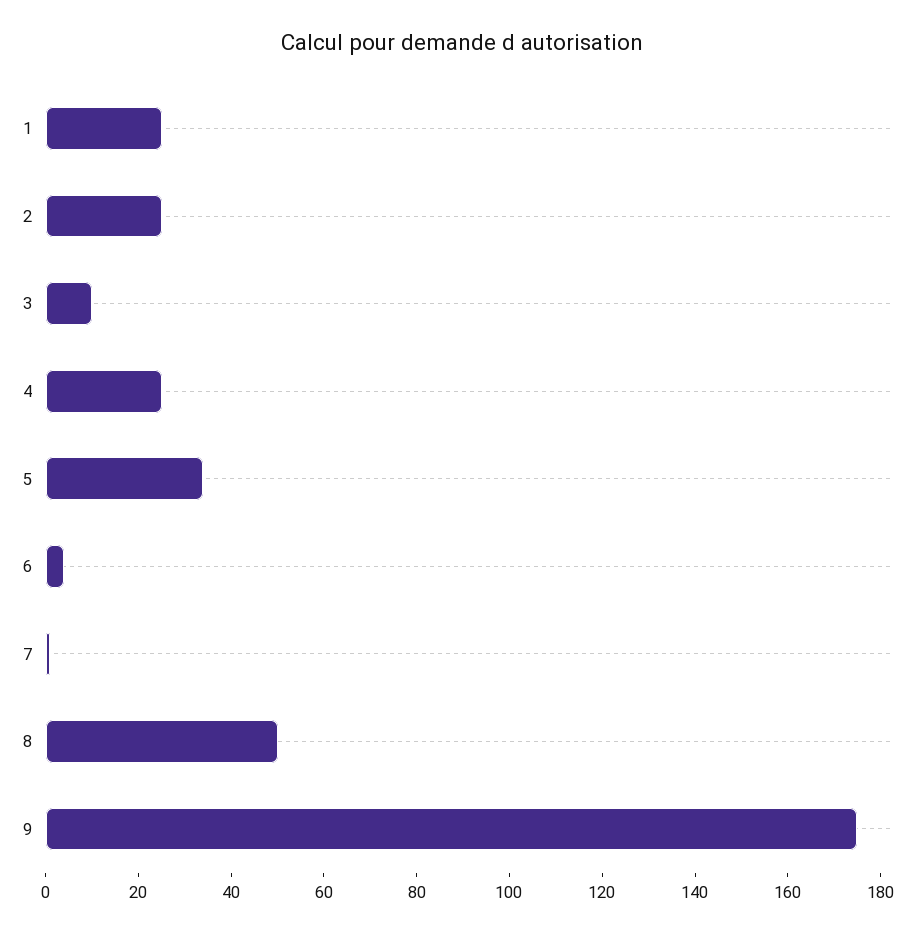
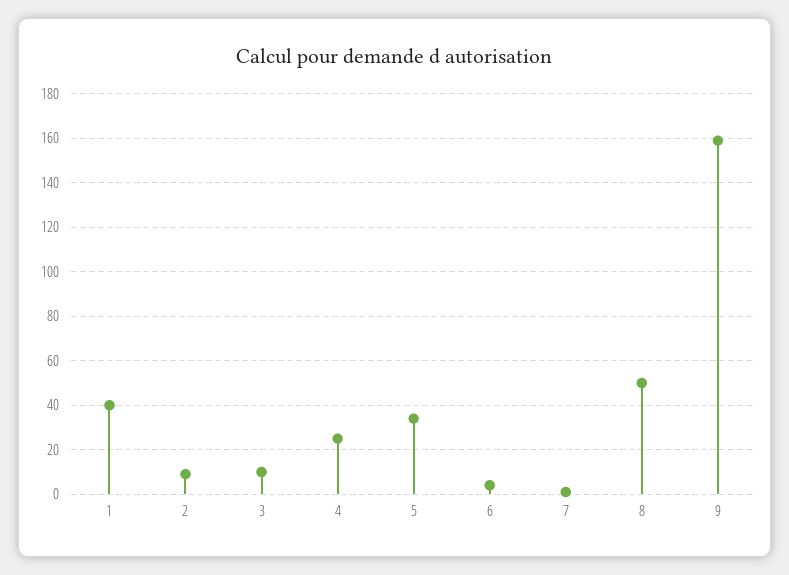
1: 25 -> 40
2: 25 -> 10
9: 175 -> 160

